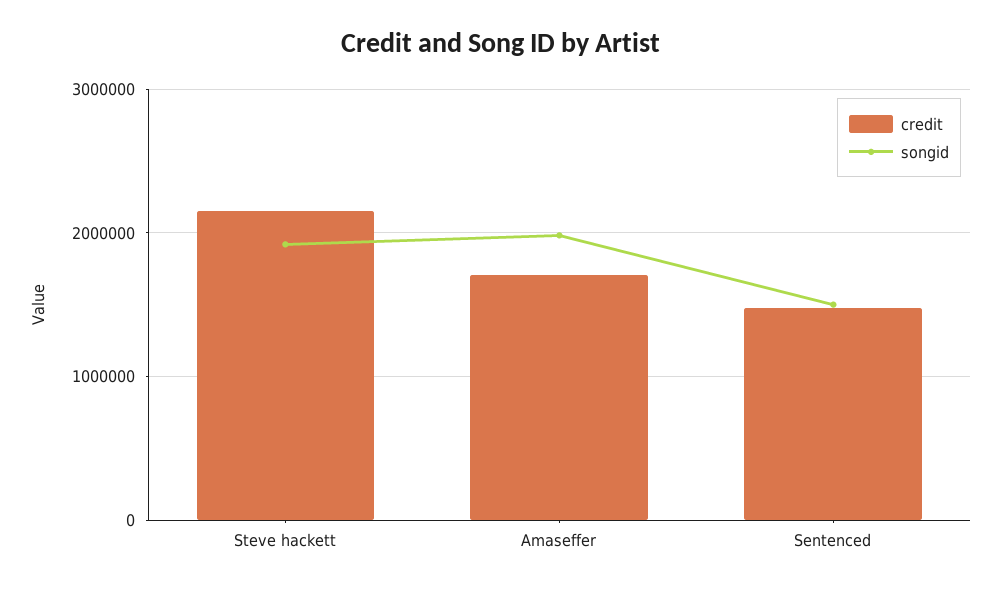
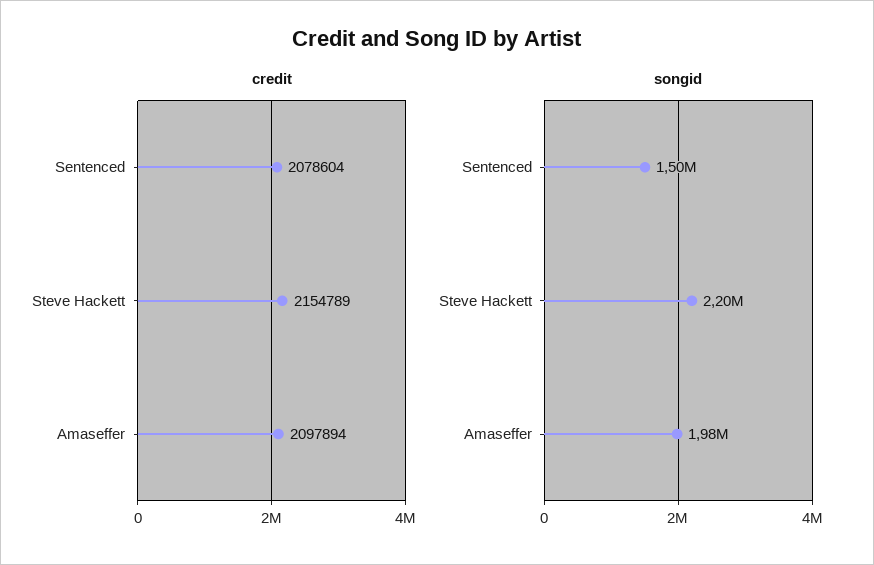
songid, Steve hackett: 1900000 -> 2200000
credit, Amaseffer: 1700000 -> 2097894
credit, Sentenced: 1500000 -> 2078604

